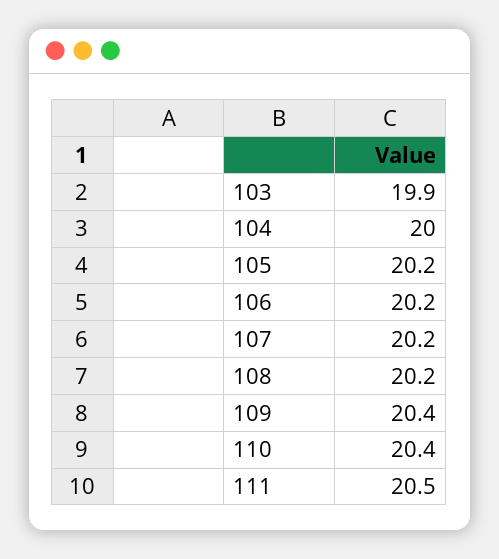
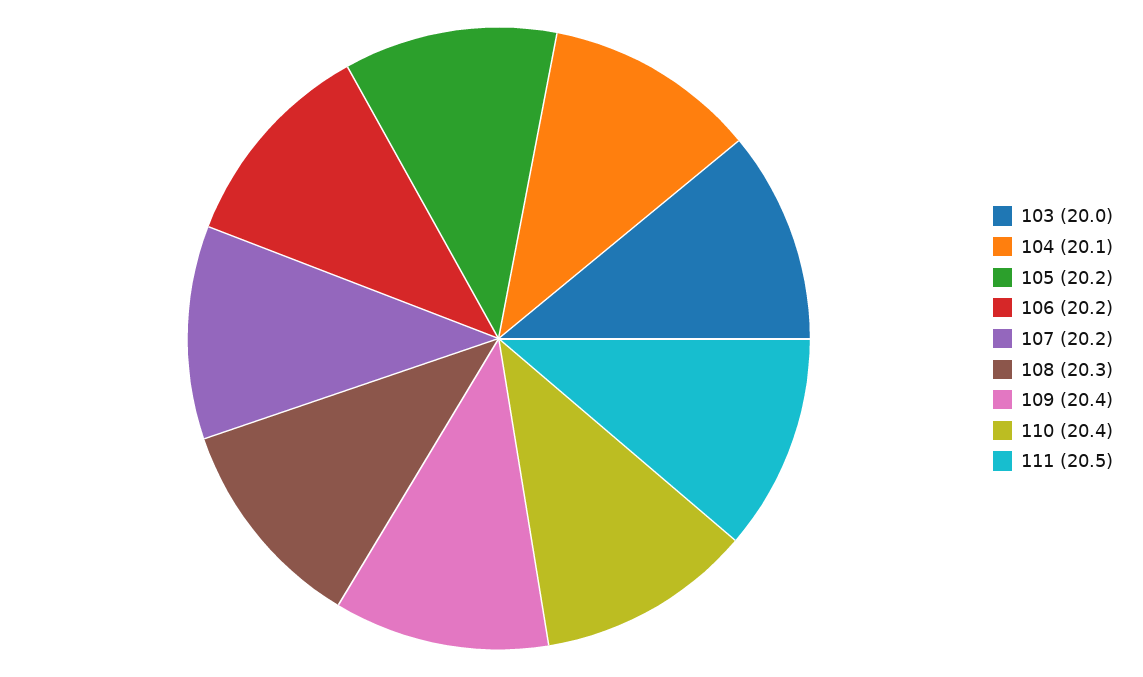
103: 19.9 -> 20
104: 20 -> 20.1
108: 20.2 -> 20.3

